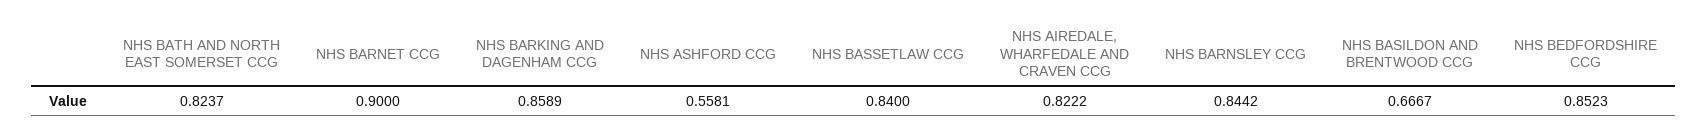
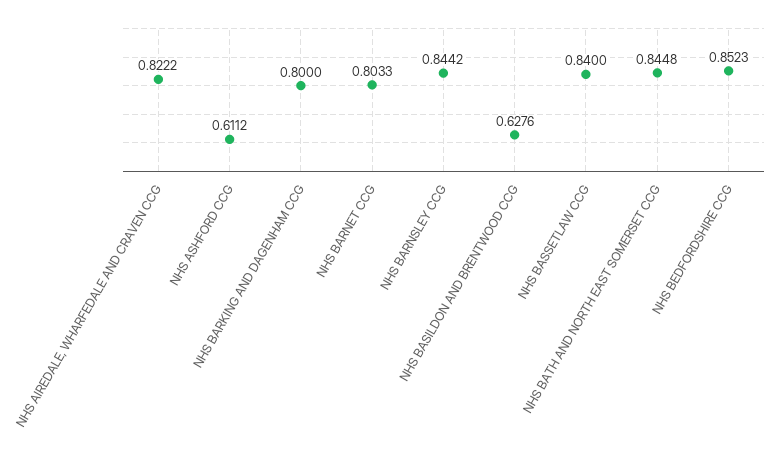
NHS BATH AND NORTH EAST SOMERSET CCG: 0.8237 -> 0.8448
NHS BARNET CCG: 0.9 -> 0.8033
NHS BARKING AND DAGENHAM CCG: 0.8589 -> 0.8
NHS ASHFORD CCG: 0.5581 -> 0.6112
NHS BASILDON AND BRENTWOOD CCG: 0.6667 -> 0.6276

